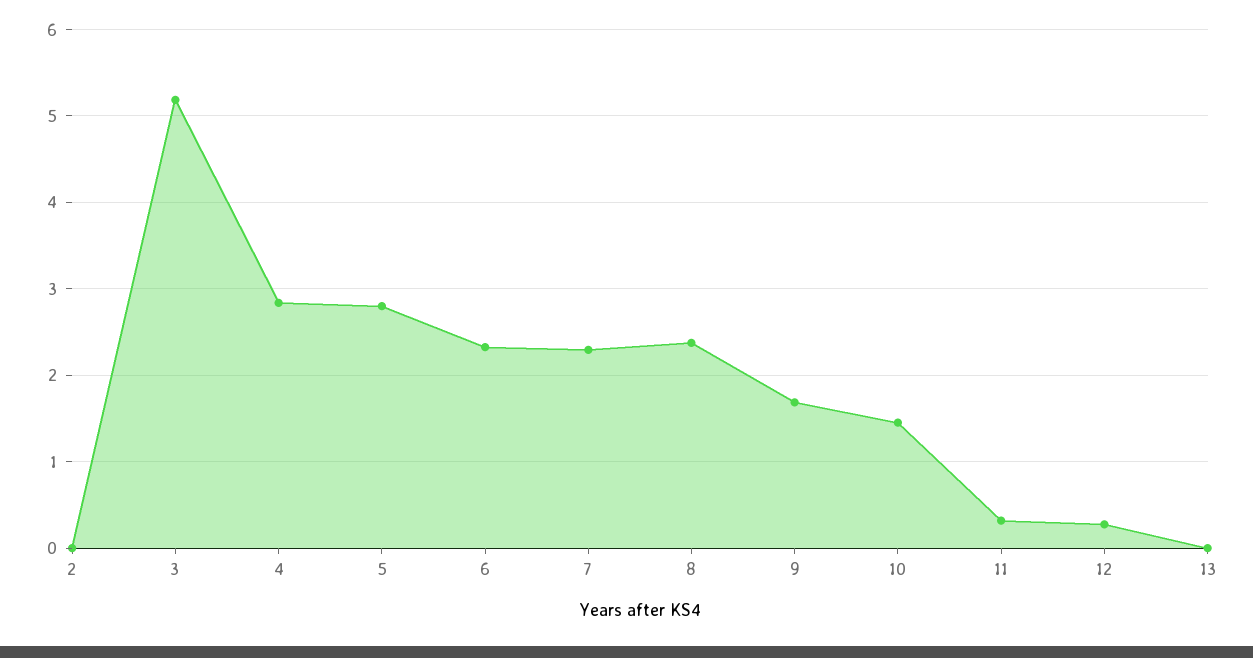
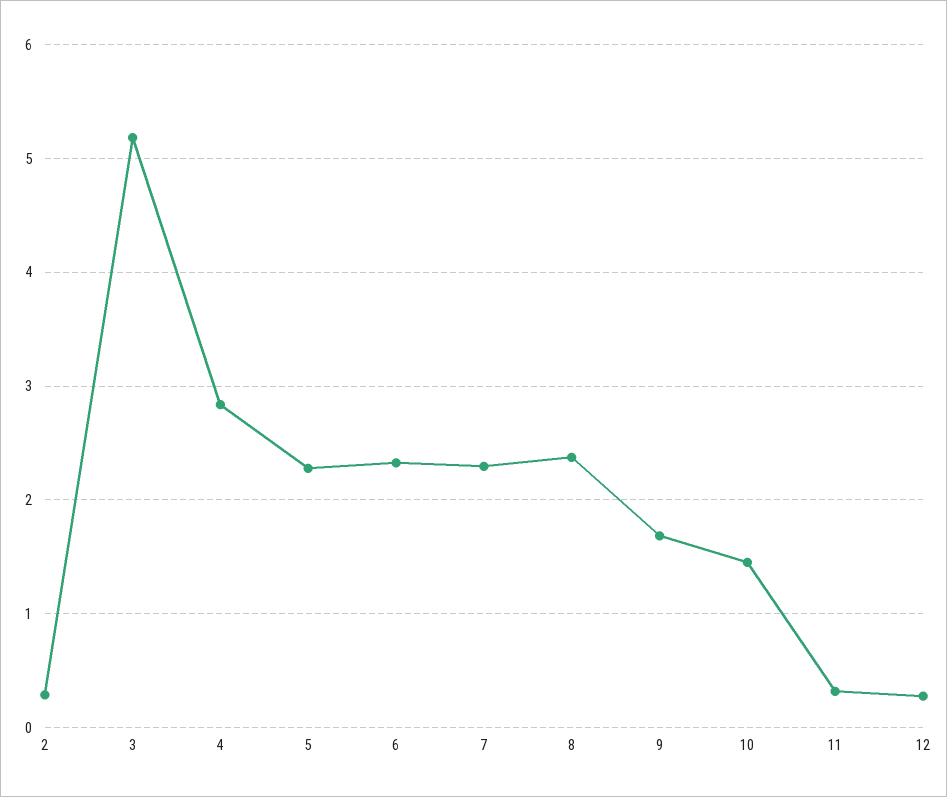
2: 0 -> 0.3
5: 2.8 -> 2.3
13: 0 -> none

